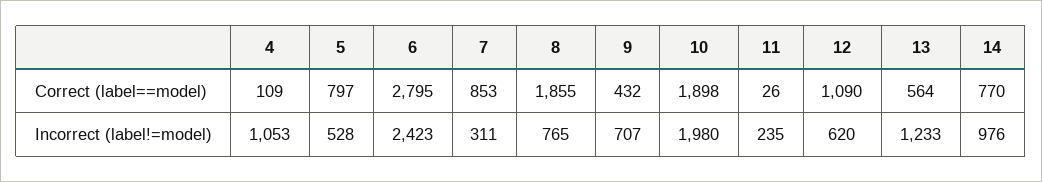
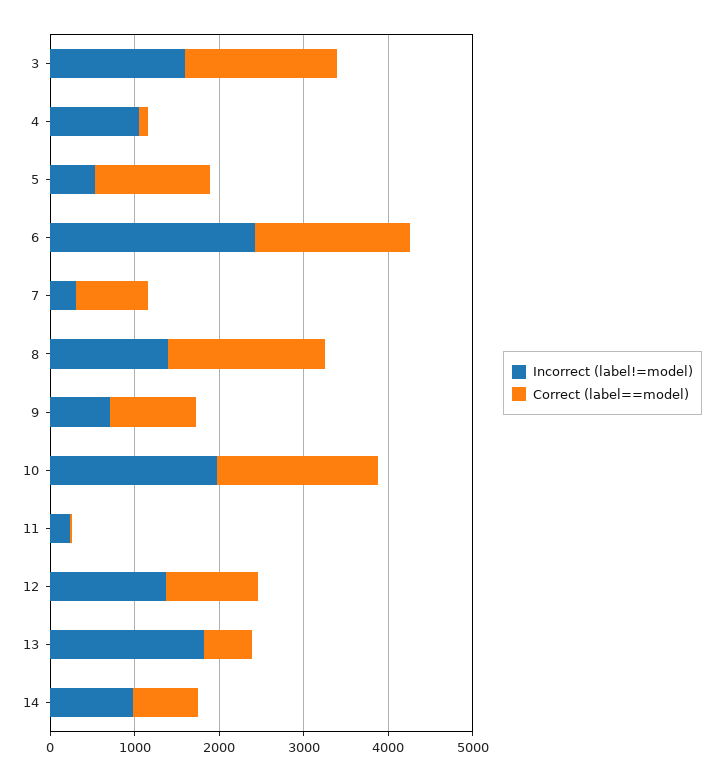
Correct (label==model), 5: 797 -> 1400
Correct (label==model), 6: 2795 -> 1800
Correct (label==model), 9: 432 -> 1000
Incorrect (label!=model), 8: 765 -> 1400
Incorrect (label!=model), 12: 620 -> 1400
Incorrect (label!=model), 13: 1233 -> 1800
Incorrect (label!=model), 3: none -> 1600
Correct (label==model), 3: none -> 1800

